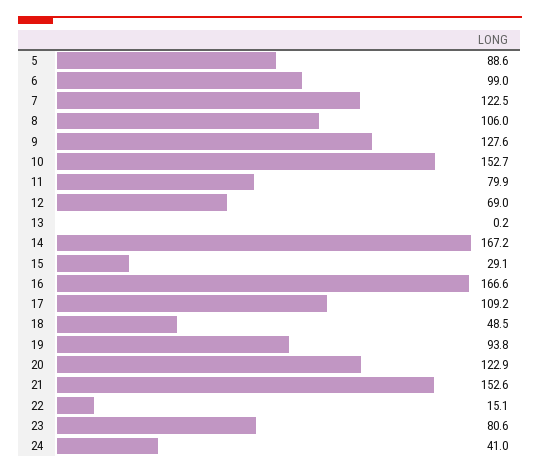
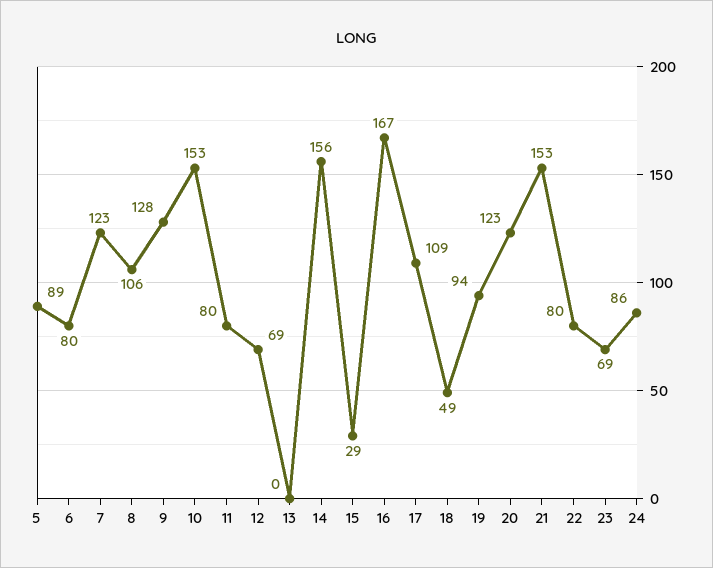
6: 99 -> 80
14: 167.2 -> 156
22: 15.1 -> 80
23: 80.6 -> 69
24: 41 -> 86

